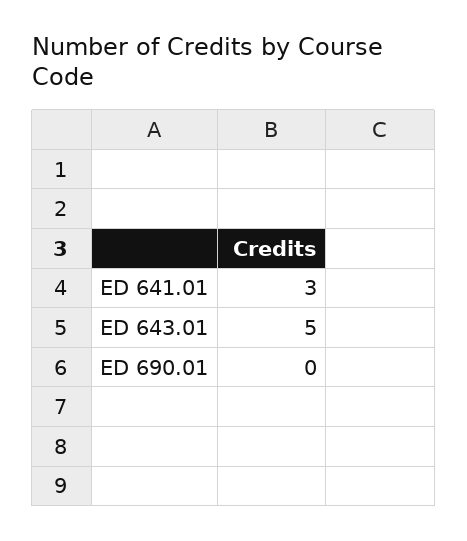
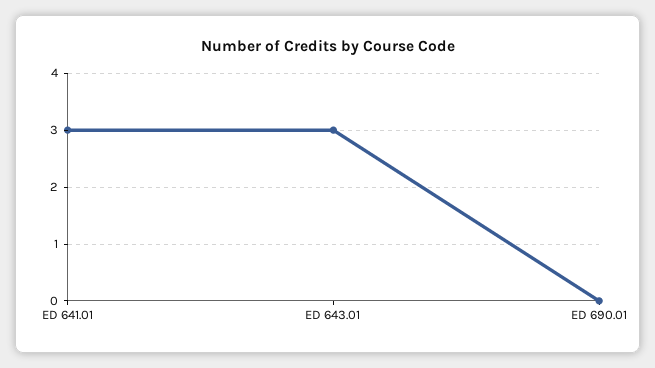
ED 643.01: 5 -> 3

